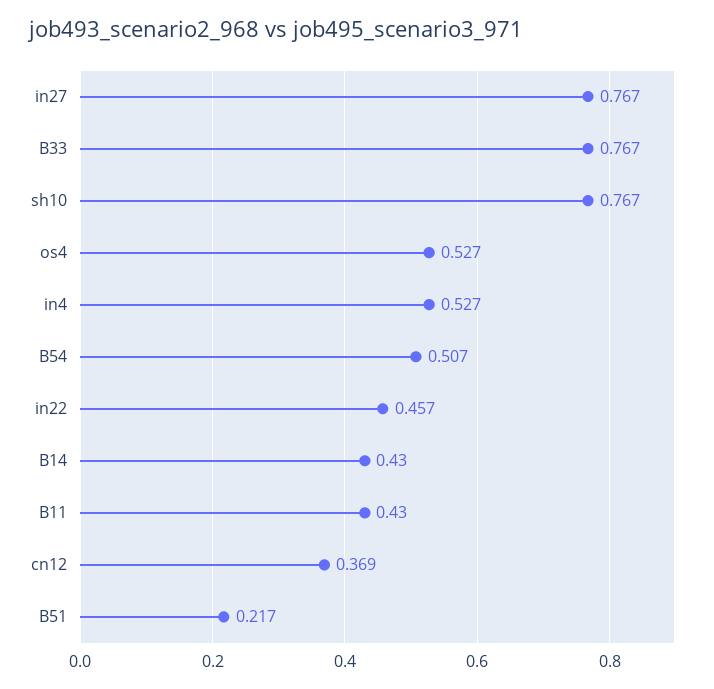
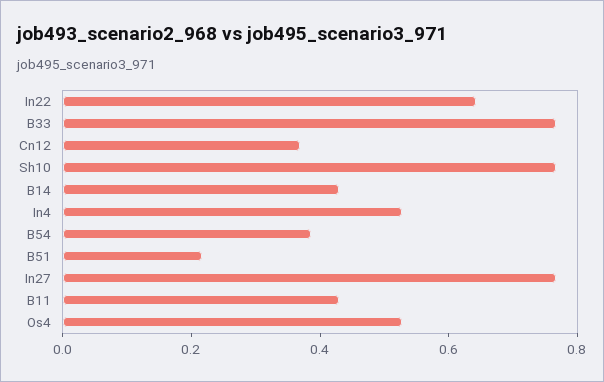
B54: 0.507 -> 0.4
in22: 0.457 -> 0.65

